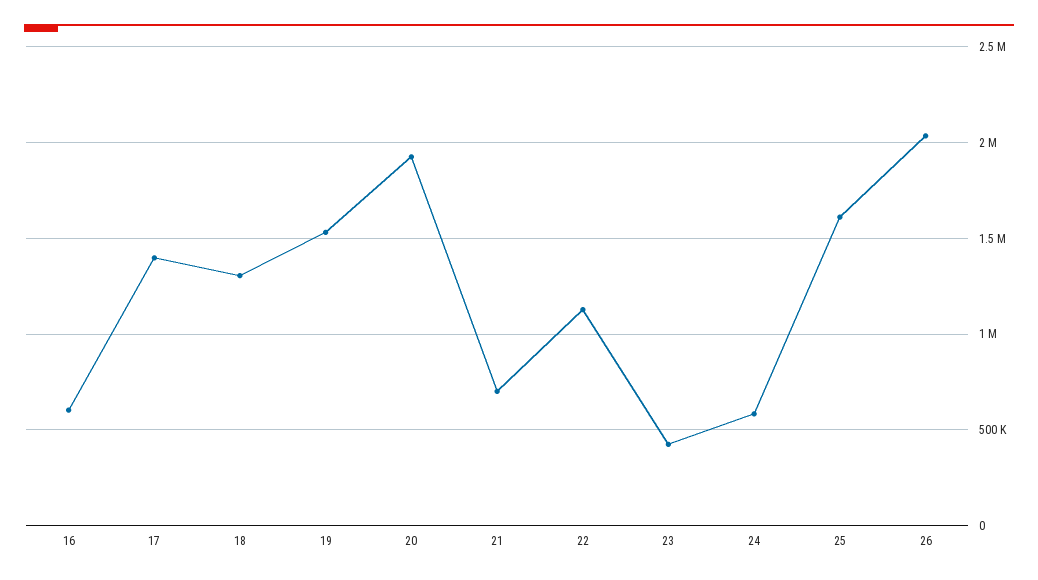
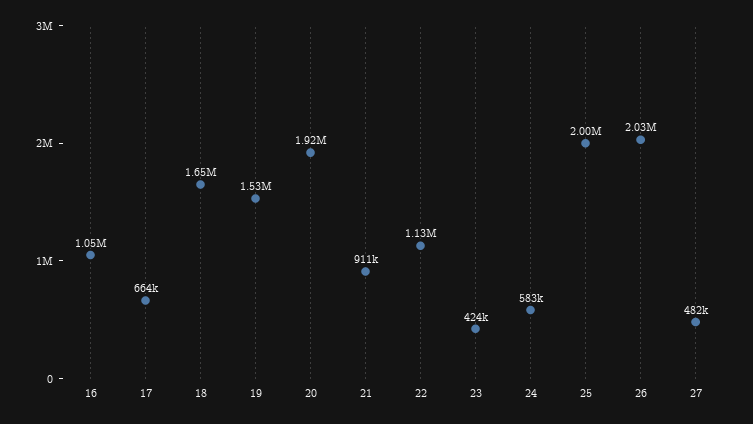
16: 600000 -> 1050000
17: 1400000 -> 664000
18: 1300000 -> 1650000
21: 700000 -> 911000
25: 1600000 -> 2000000
27: none -> 482000

